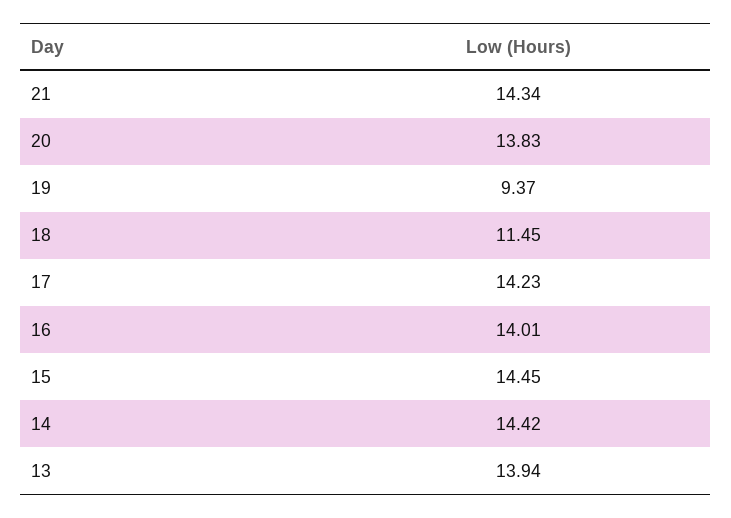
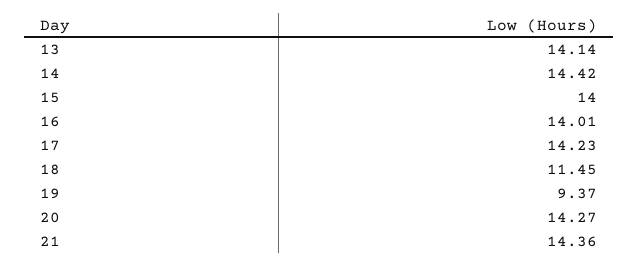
21: 14.34 -> 14.36
20: 13.83 -> 14.27
15: 14.45 -> 14
13: 13.94 -> 14.14

